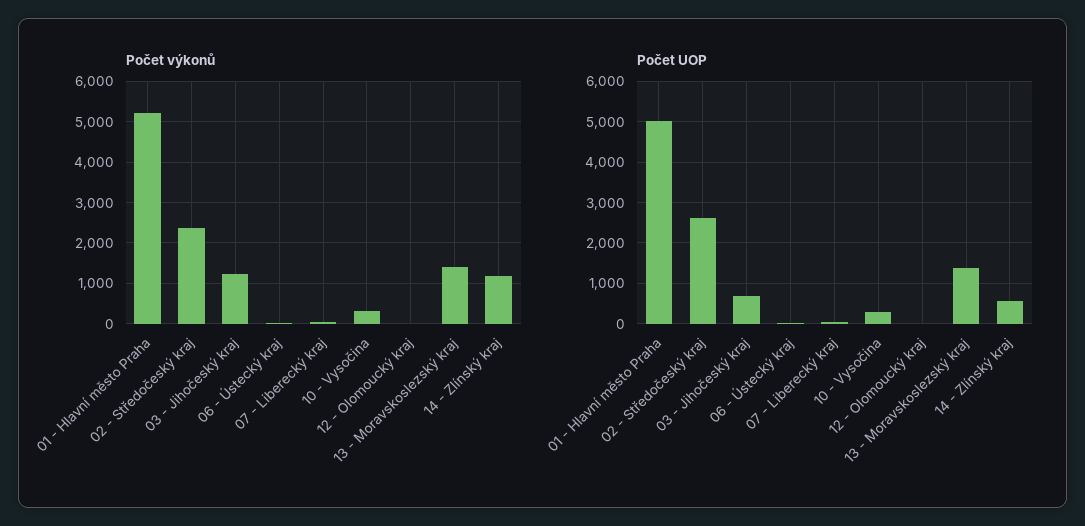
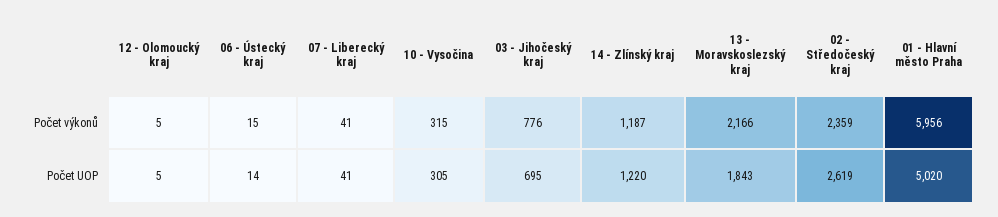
Počet výkonů, 01 - Hlavní město Praha: 5200 -> 5956
Počet výkonů, 03 - Jihočeský kraj: 1200 -> 776
Počet výkonů, 13 - Moravskoslezský kraj: 1400 -> 2166
Počet UOP, 13 - Moravskoslezský kraj: 1400 -> 1843
Počet UOP, 14 - Zlínský kraj: 600 -> 1220

